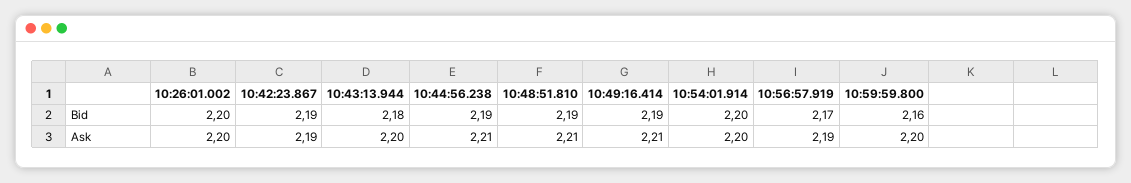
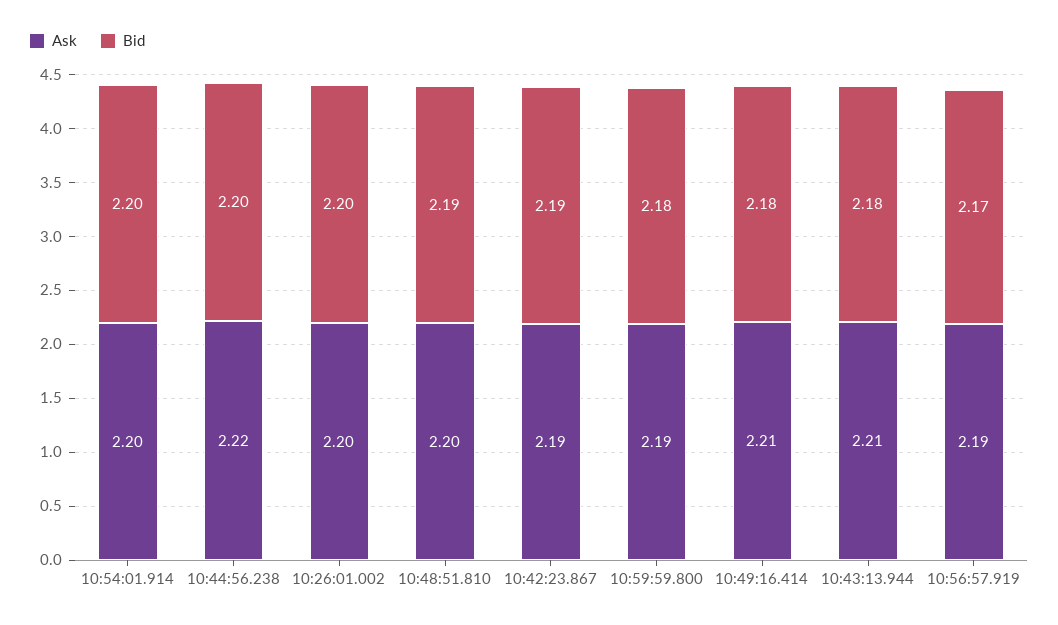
Bid, 10:44:56.238: 2.19 -> 2.2
Bid, 10:49:16.414: 2.19 -> 2.18
Bid, 10:59:59.800: 2.16 -> 2.18
Ask, 10:43:13.944: 2.2 -> 2.21
Ask, 10:44:56.238: 2.21 -> 2.22
Ask, 10:48:51.810: 2.21 -> 2.2
Ask, 10:59:59.800: 2.2 -> 2.19

